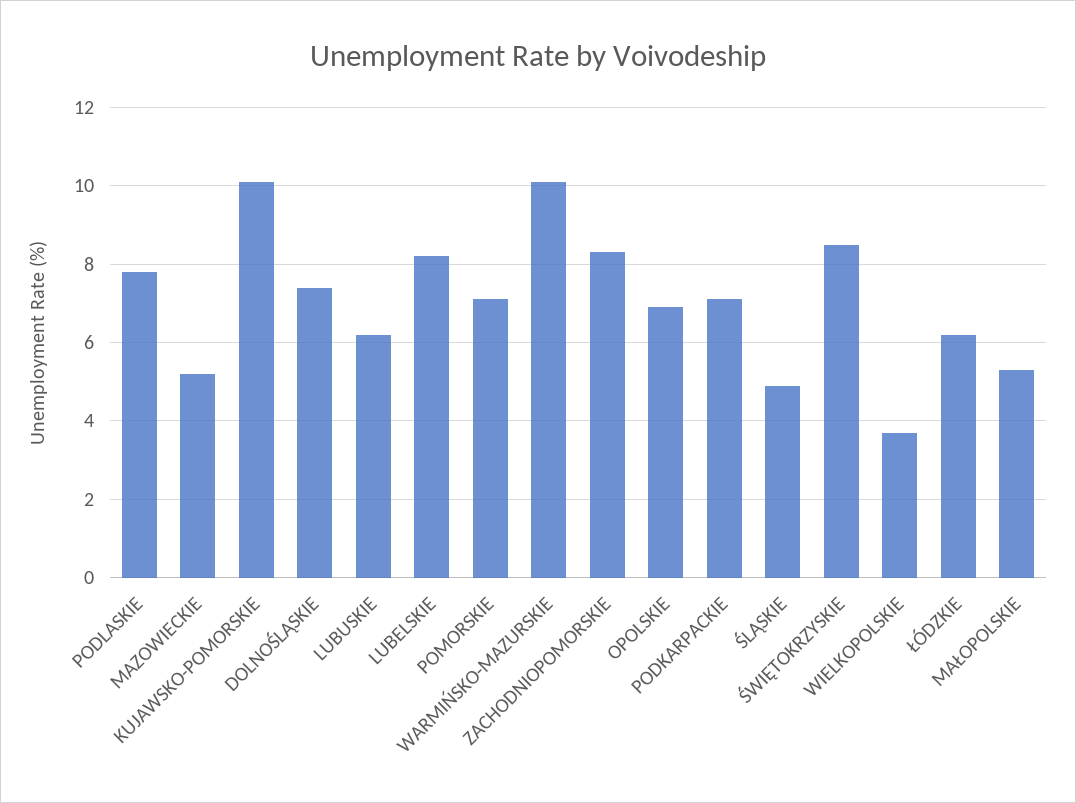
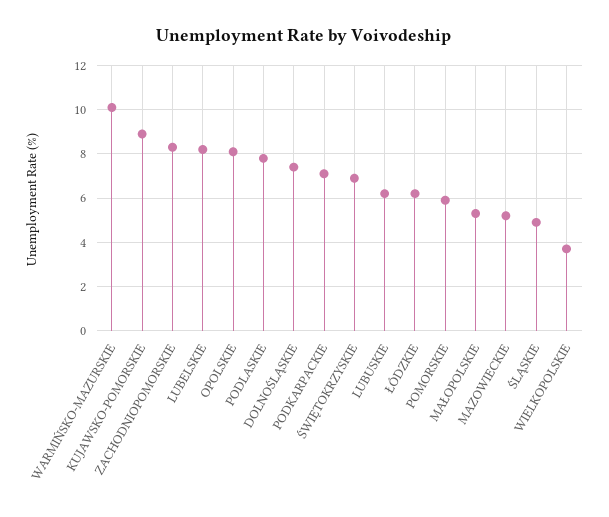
KUJAWSKO-POMORSKIE: 10 -> 9
POMORSKIE: 7 -> 6
OPOLSKIE: 7 -> 8
ŚWIĘTOKRZYSKIE: 8.5 -> 7

